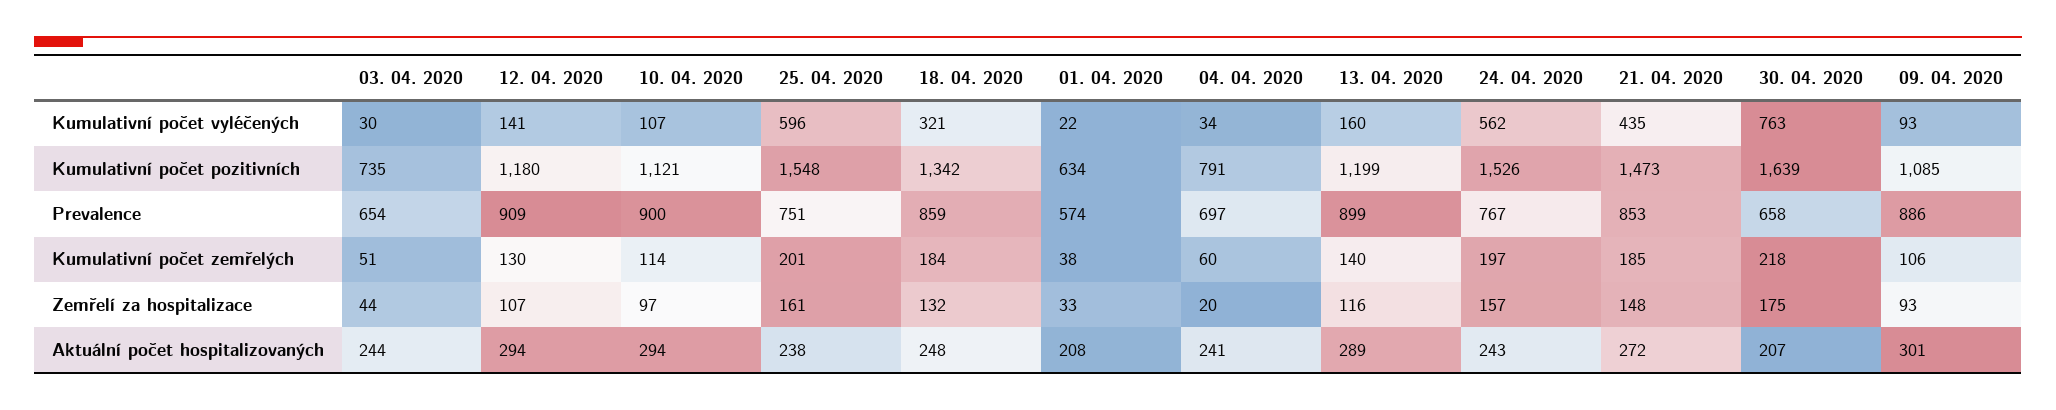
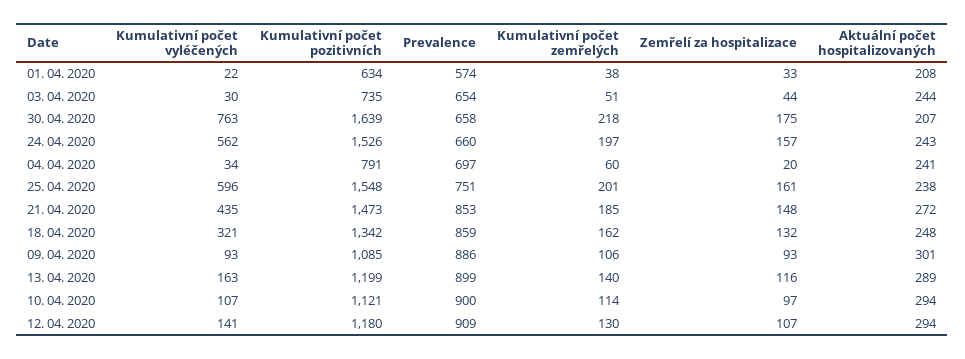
13. 04. 2020, Kumulativní počet vyléčených: 160 -> 163
24. 04. 2020, Prevalence: 767 -> 660
18. 04. 2020, Kumulativní počet zemřelých: 184 -> 162

